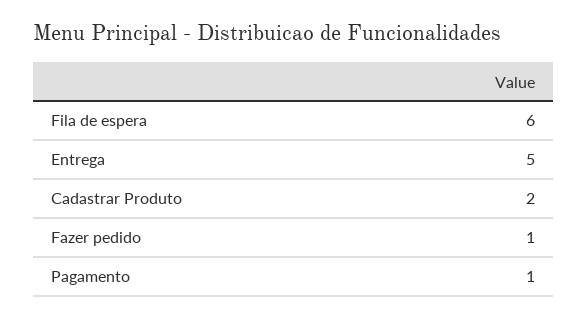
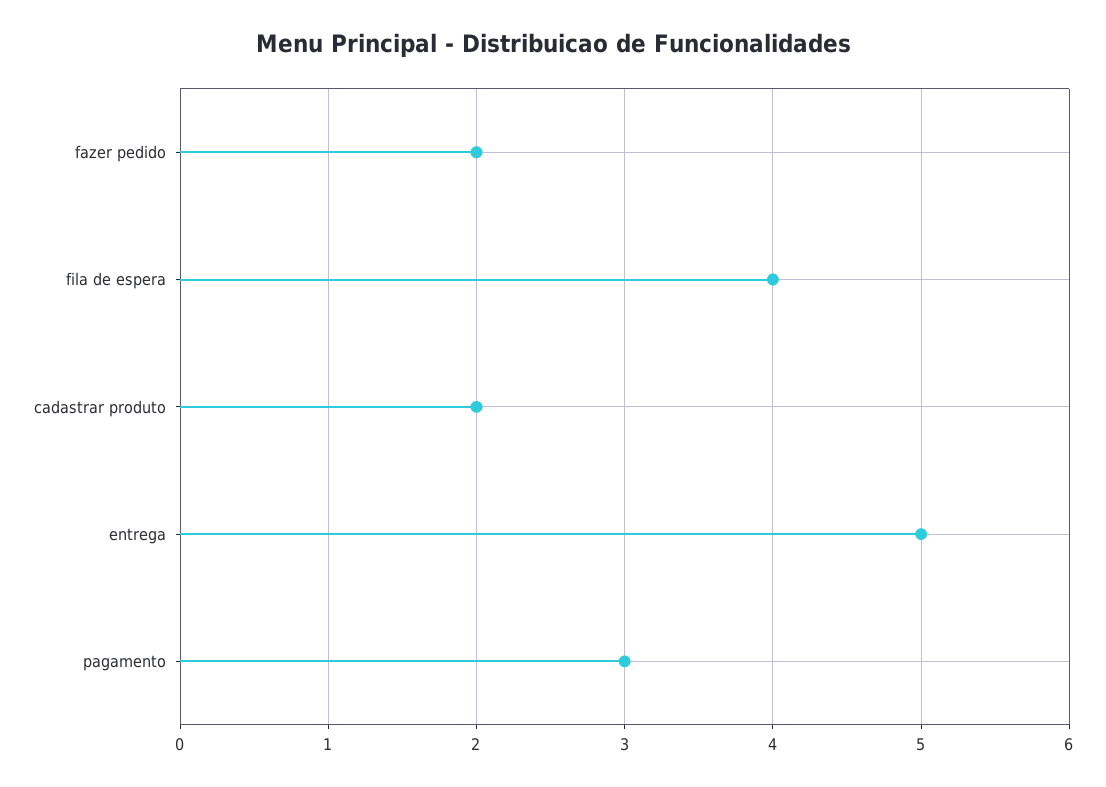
Fila de espera: 6 -> 4
Fazer pedido: 1 -> 2
Pagamento: 1 -> 3

